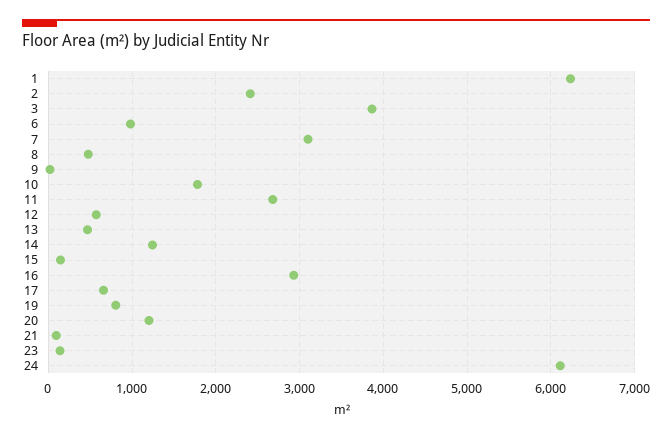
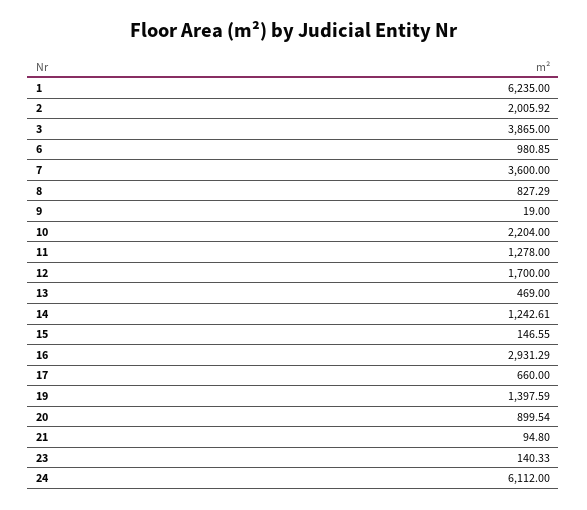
2: 2400 -> 2005.92
7: 3100 -> 3600
8: 500 -> 827.29
10: 1800 -> 2204
11: 2700 -> 1278
12: 600 -> 1700
19: 800 -> 1397.59
20: 1200 -> 899.54

